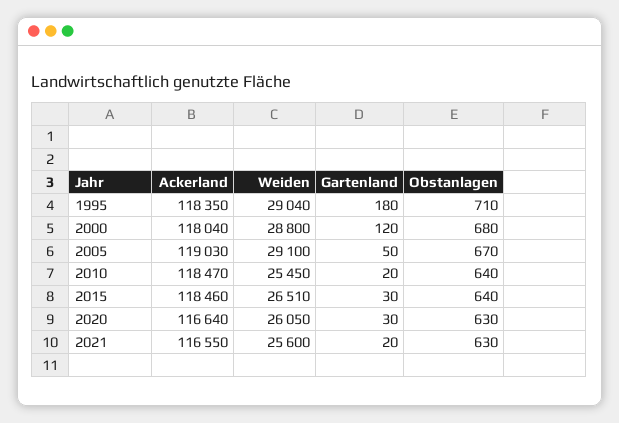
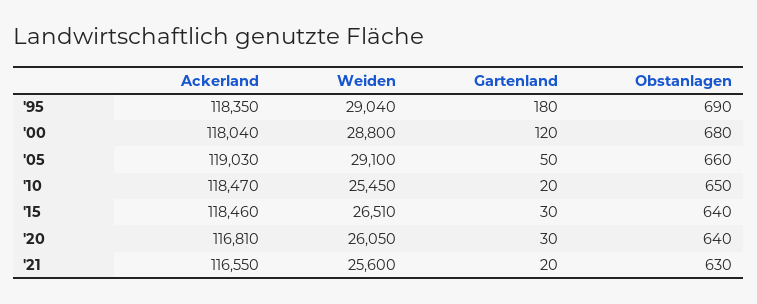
Obstanlagen, 1995: 710 -> 690
Obstanlagen, 2005: 670 -> 660
Obstanlagen, 2010: 640 -> 650
Ackerland, 2020: 116640 -> 116810
Obstanlagen, 2020: 630 -> 640

